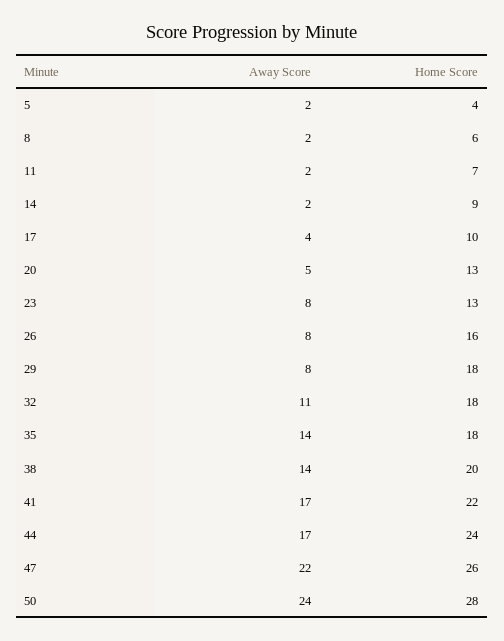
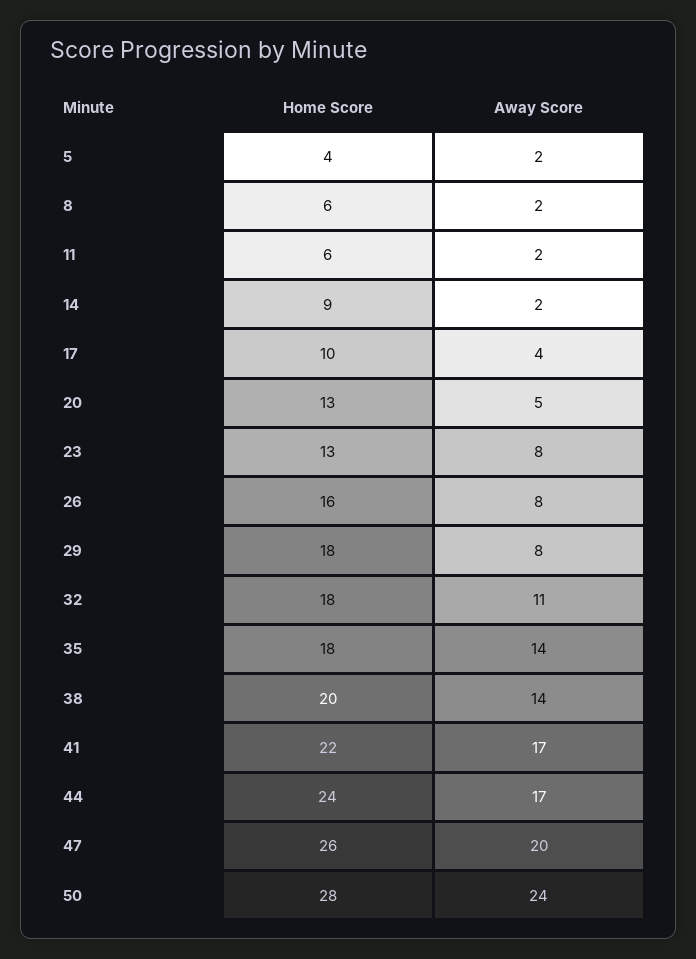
Home Score, 11: 7 -> 6
Away Score, 47: 22 -> 20

